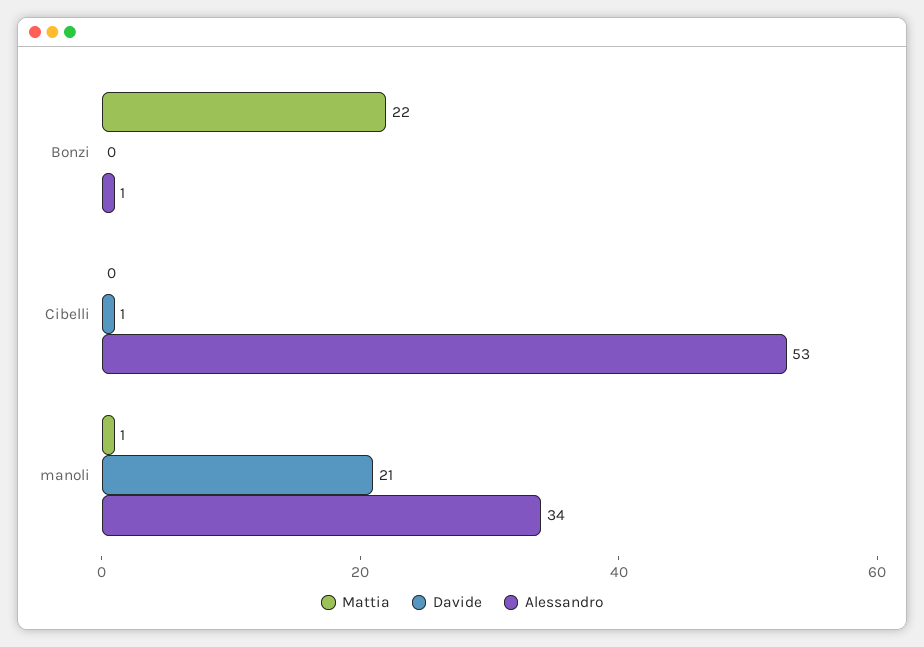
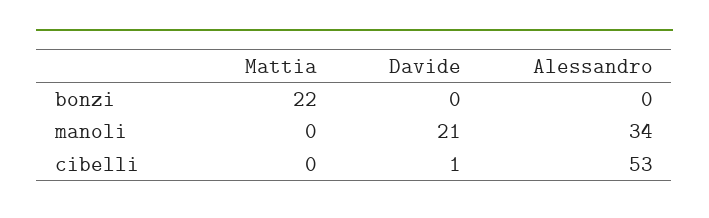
Alessandro, Bonzi: 1 -> 0
Mattia, manoli: 1 -> 0

